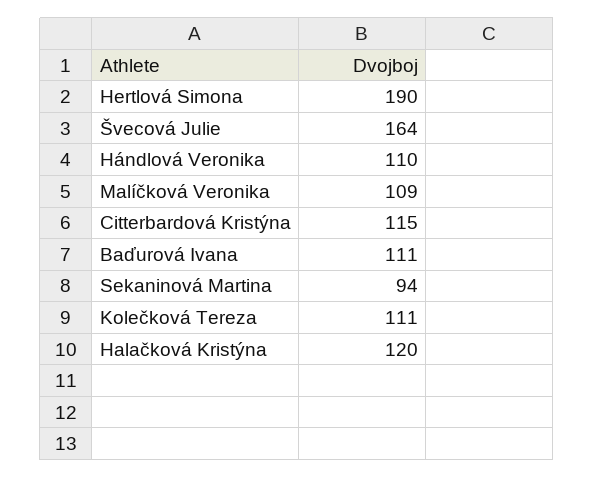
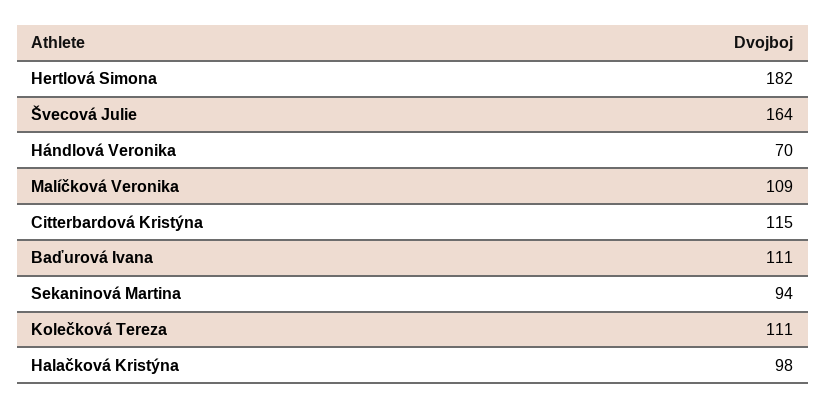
Hertlová Simona: 190 -> 182
Hándlová Veronika: 110 -> 70
Halačková Kristýna: 120 -> 98

